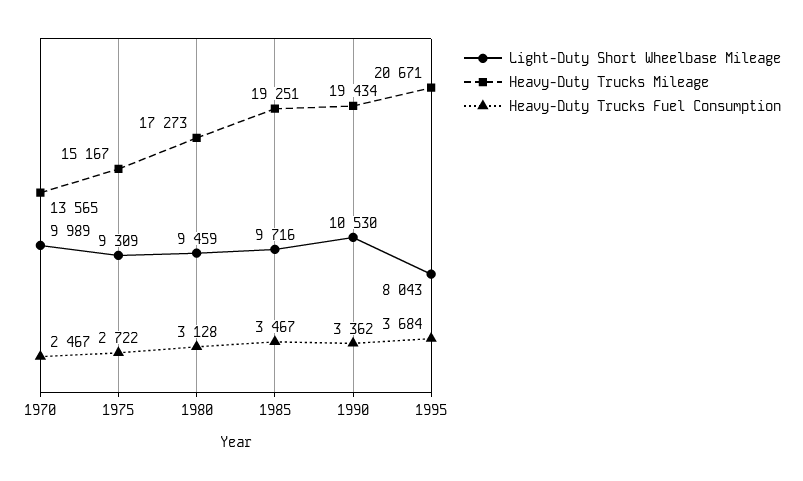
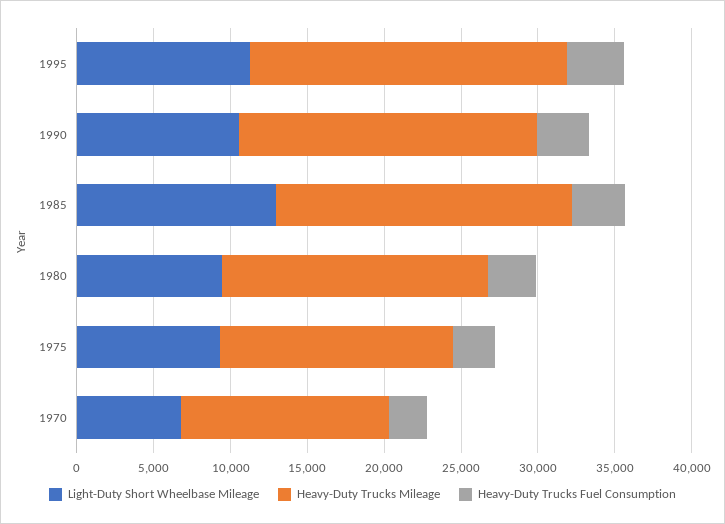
Light-Duty Short Wheelbase Mileage, 1970: 9989 -> 7000
Light-Duty Short Wheelbase Mileage, 1985: 9716 -> 13000
Light-Duty Short Wheelbase Mileage, 1995: 8043 -> 11000

